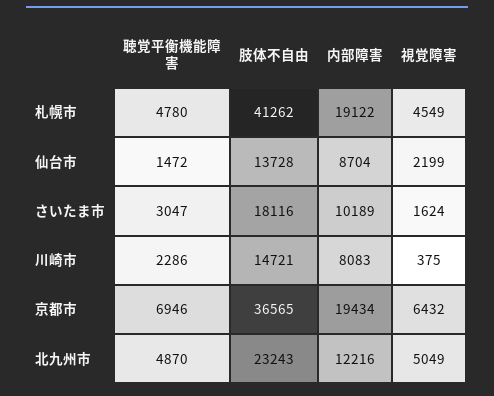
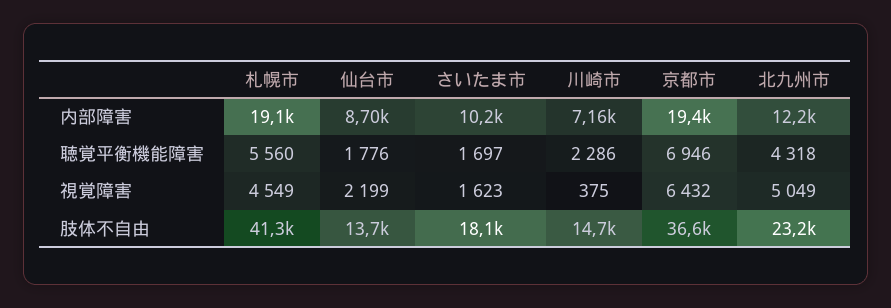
聴覚平衡機能障害, 札幌市: 4780 -> 5560
聴覚平衡機能障害, 仙台市: 1472 -> 1776
聴覚平衡機能障害, さいたま市: 3047 -> 1697
視覚障害, さいたま市: 1624 -> 1623
内部障害, 川崎市: 8083 -> 7160
聴覚平衡機能障害, 北九州市: 4870 -> 4318

